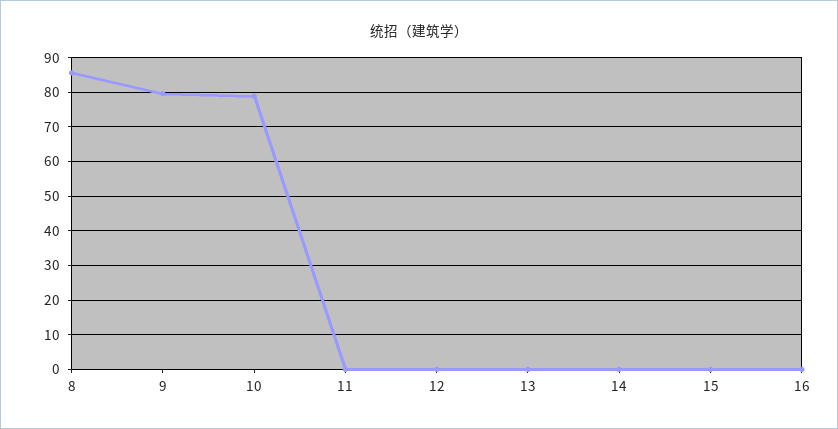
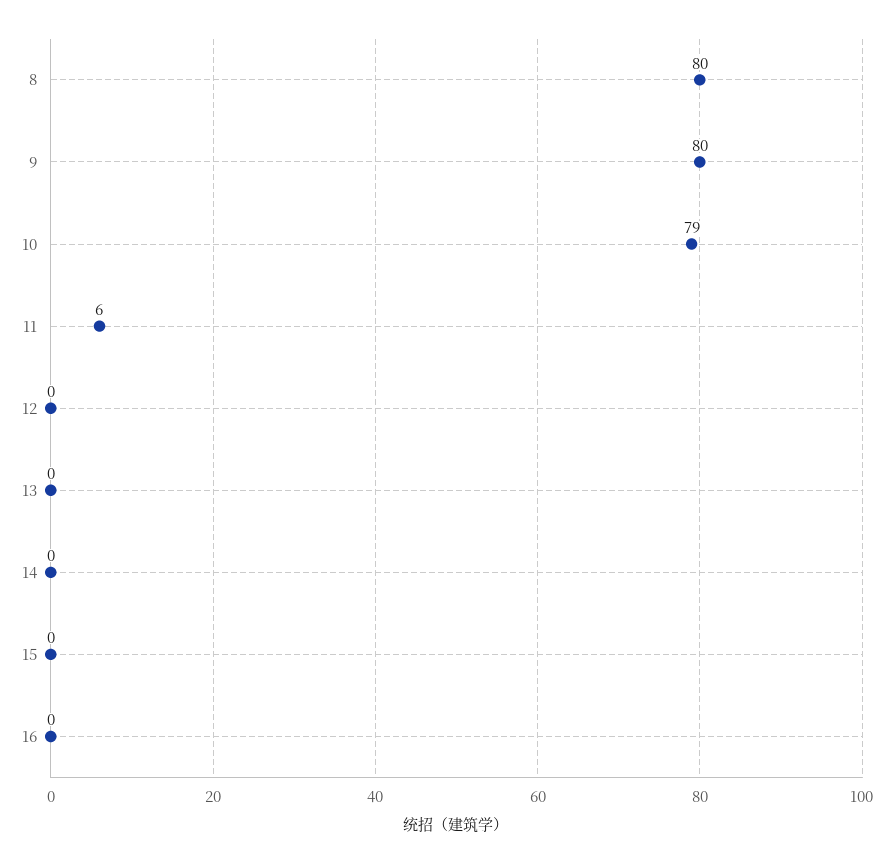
8: 86 -> 80
11: 0 -> 6

